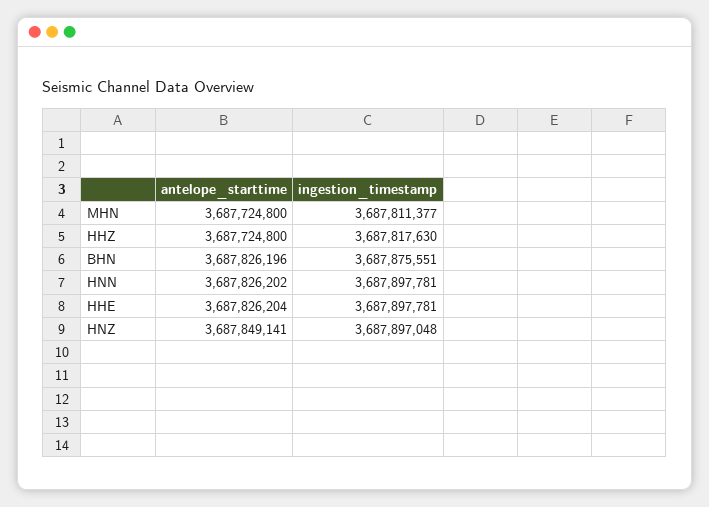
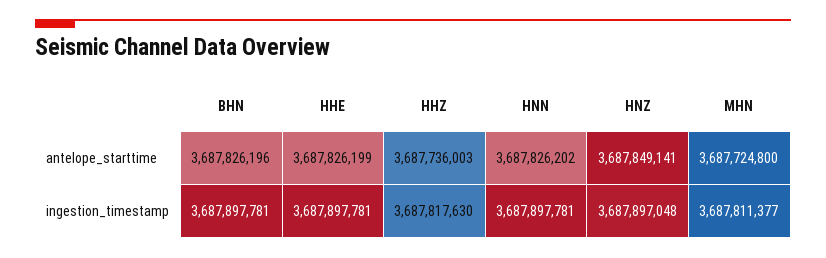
antelope_starttime, HHZ: 3687724800 -> 3687736003
ingestion_timestamp, BHN: 3687875551 -> 3687897781
antelope_starttime, HHE: 3687826204 -> 3687826199

